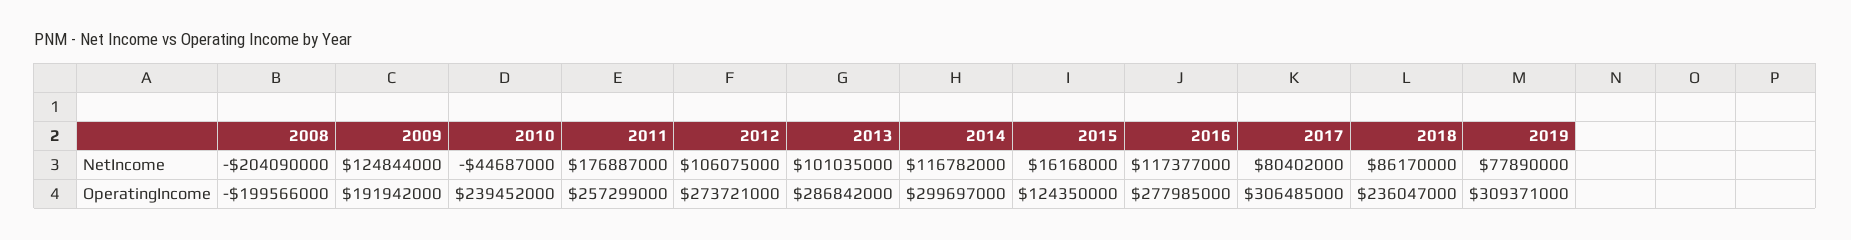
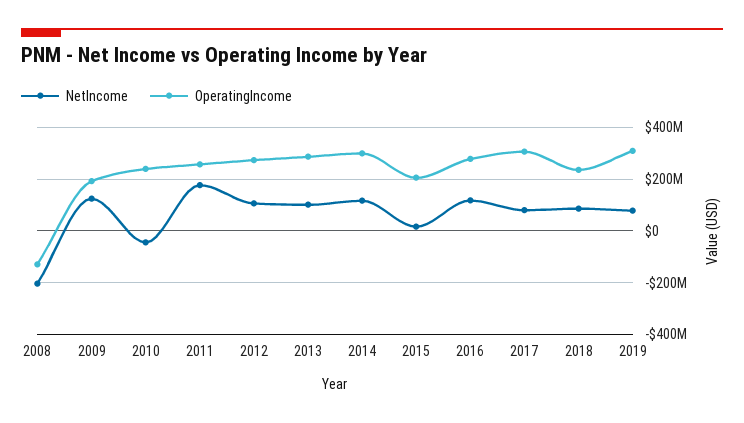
OperatingIncome, 2008: -199566000 -> -125000000
OperatingIncome, 2015: 124350000 -> 200000000

